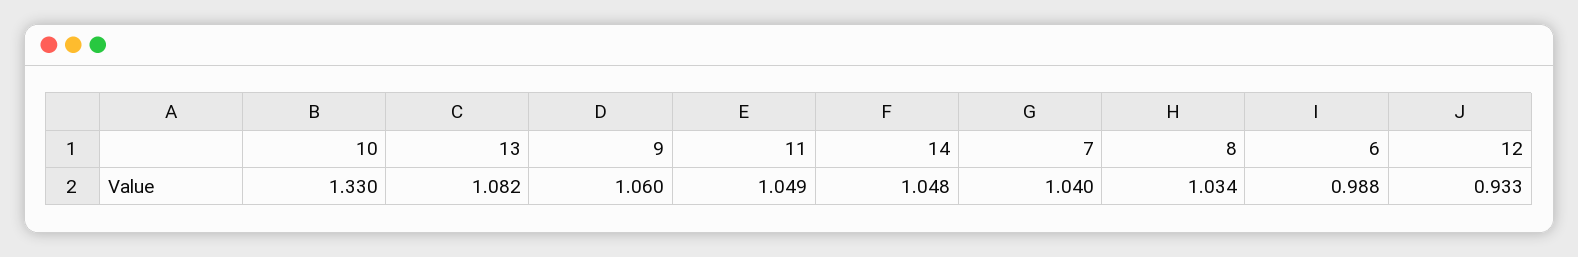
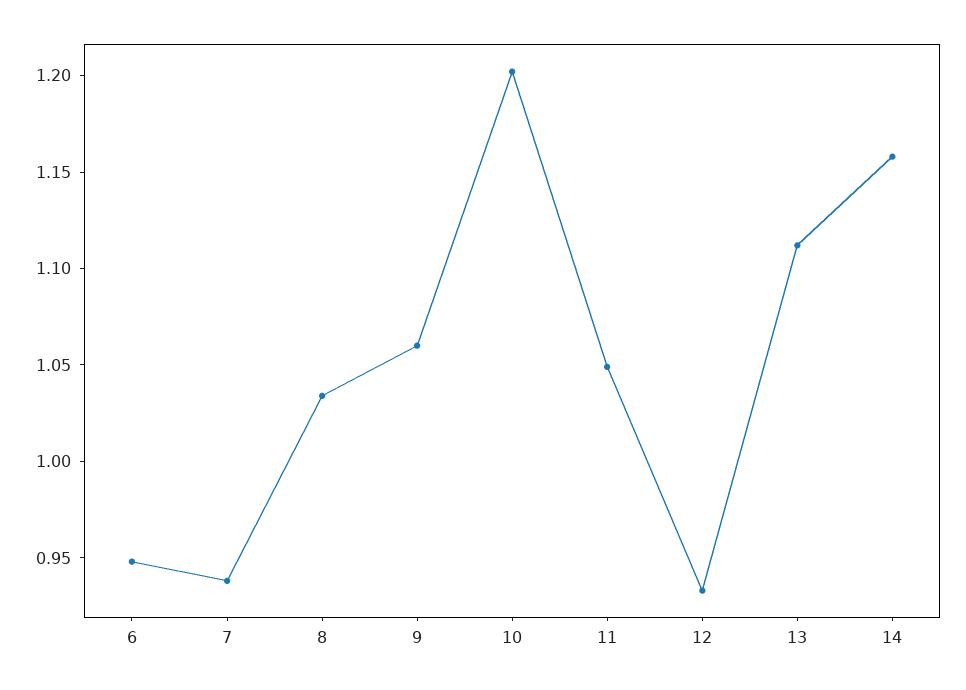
10: 1.33 -> 1.2
13: 1.082 -> 1.11
14: 1.048 -> 1.16
7: 1.04 -> 0.94
6: 0.988 -> 0.95

